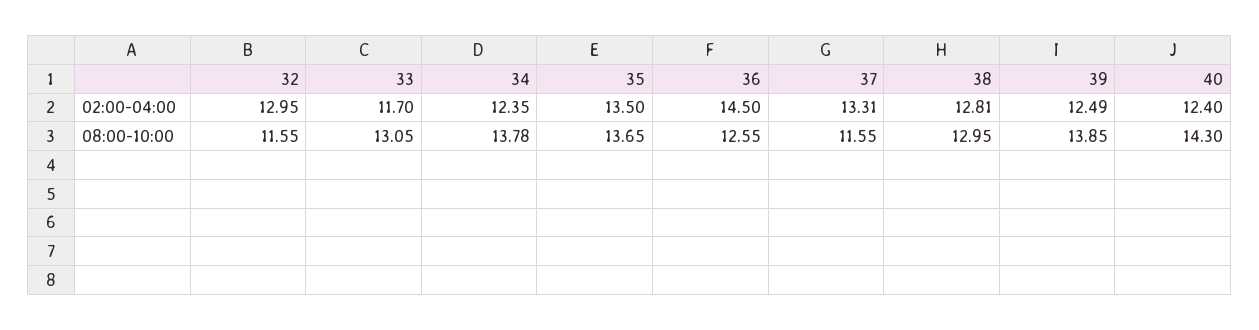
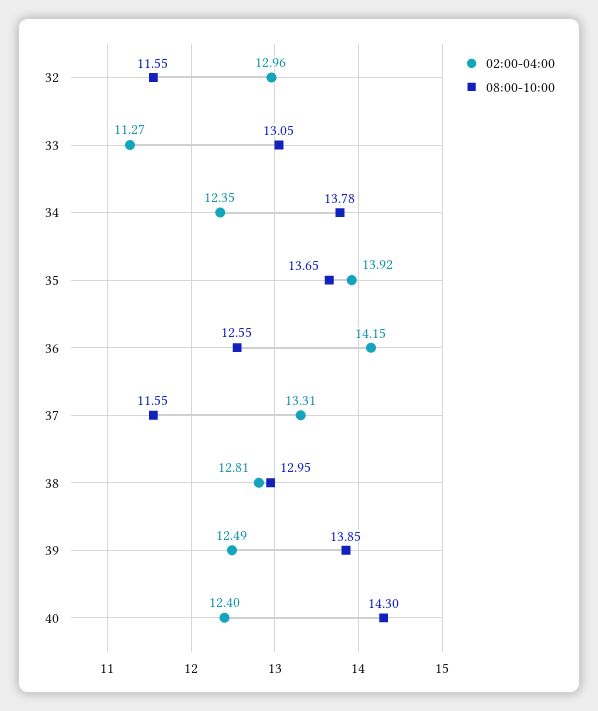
02:00-04:00, 32: 12.95 -> 12.96
02:00-04:00, 33: 11.7 -> 11.27
02:00-04:00, 35: 13.5 -> 13.92
02:00-04:00, 36: 14.5 -> 14.15

